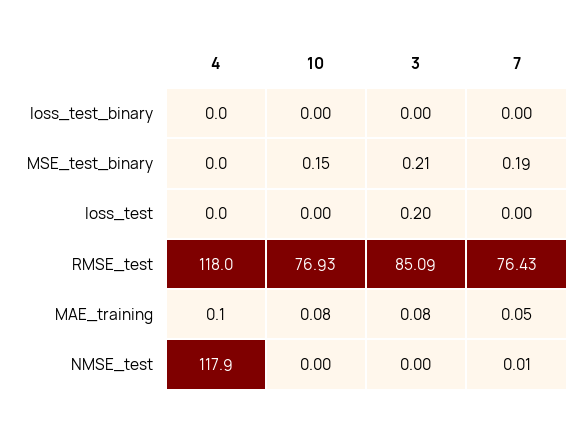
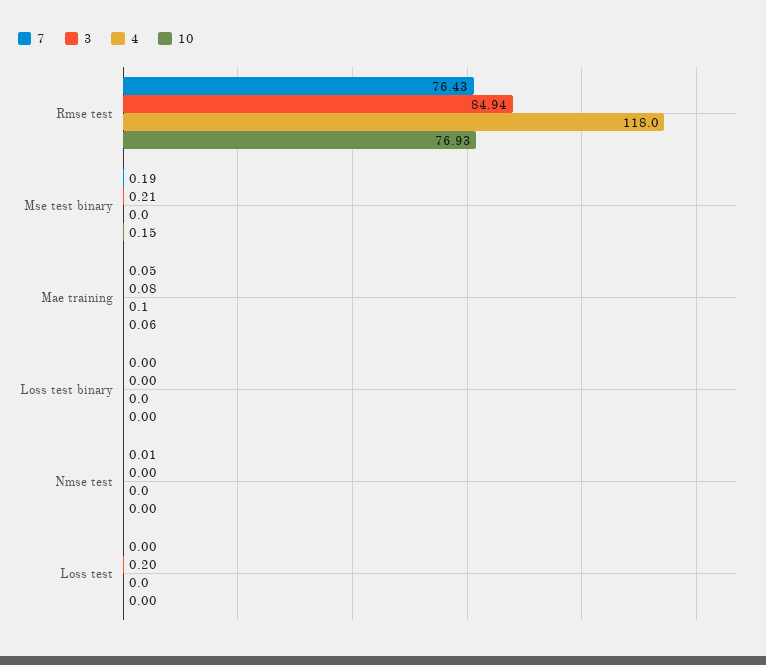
3, RMSE_test: 85.09 -> 84.94
10, MAE_training: 0.08 -> 0.06
4, NMSE_test: 117.9 -> 0

